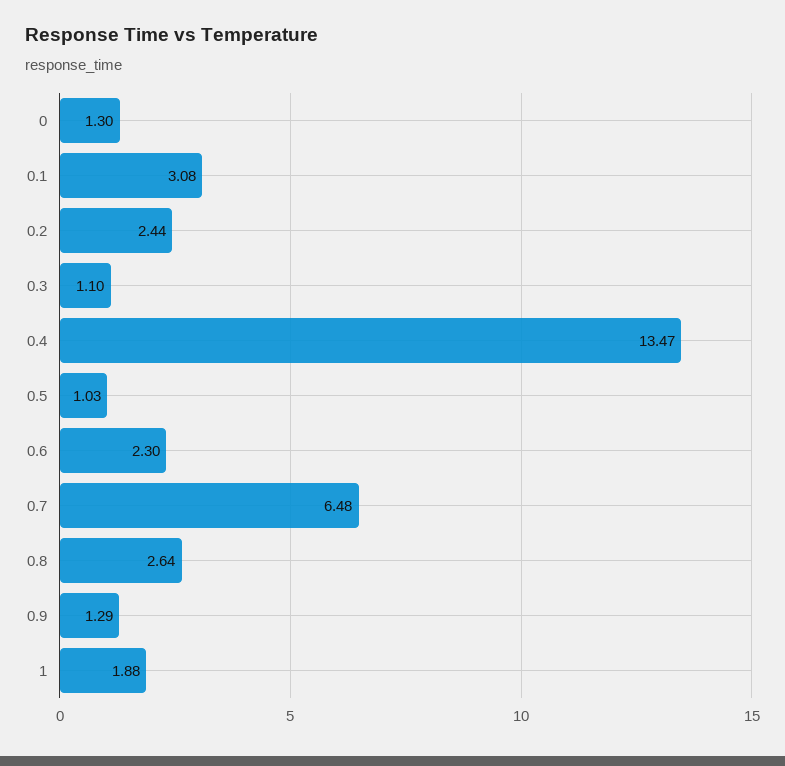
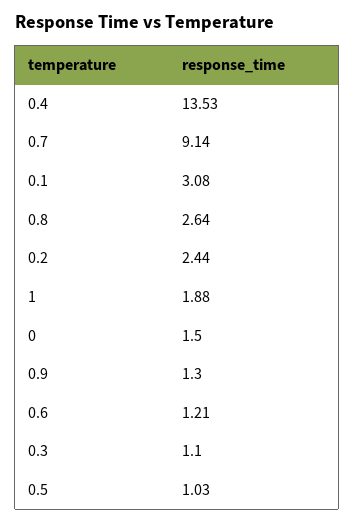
0: 1.3 -> 1.5
0.4: 13.47 -> 13.53
0.6: 2.3 -> 1.21
0.7: 6.48 -> 9.14
0.9: 1.29 -> 1.3

